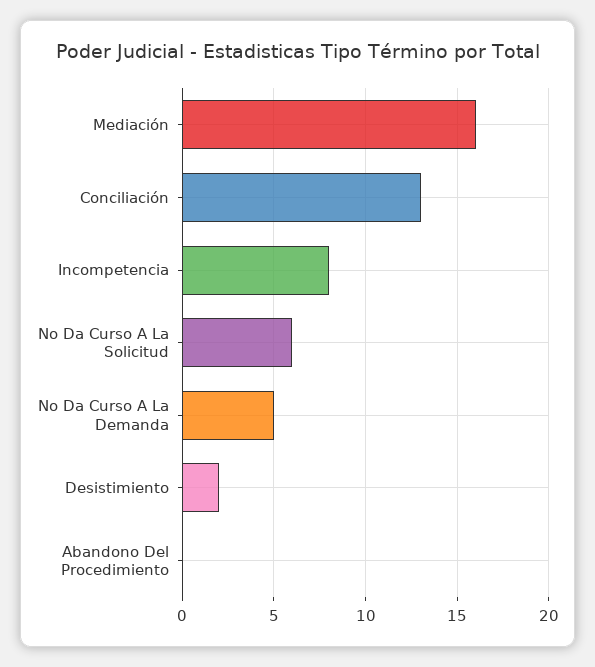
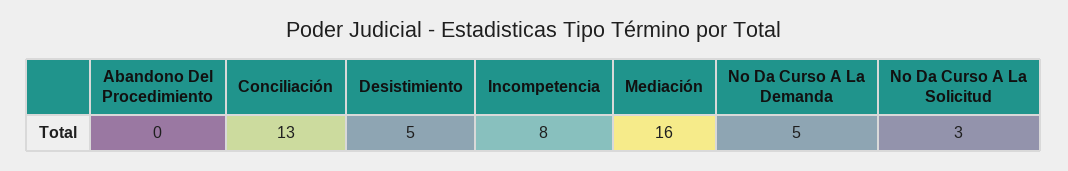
No Da Curso A La Solicitud: 6 -> 3
Desistimiento: 2 -> 5

